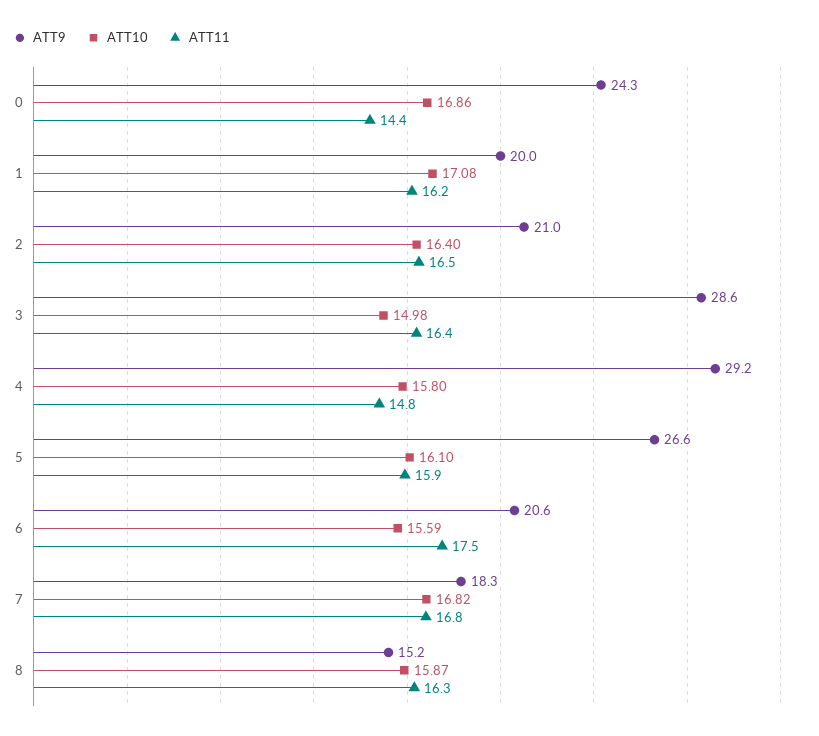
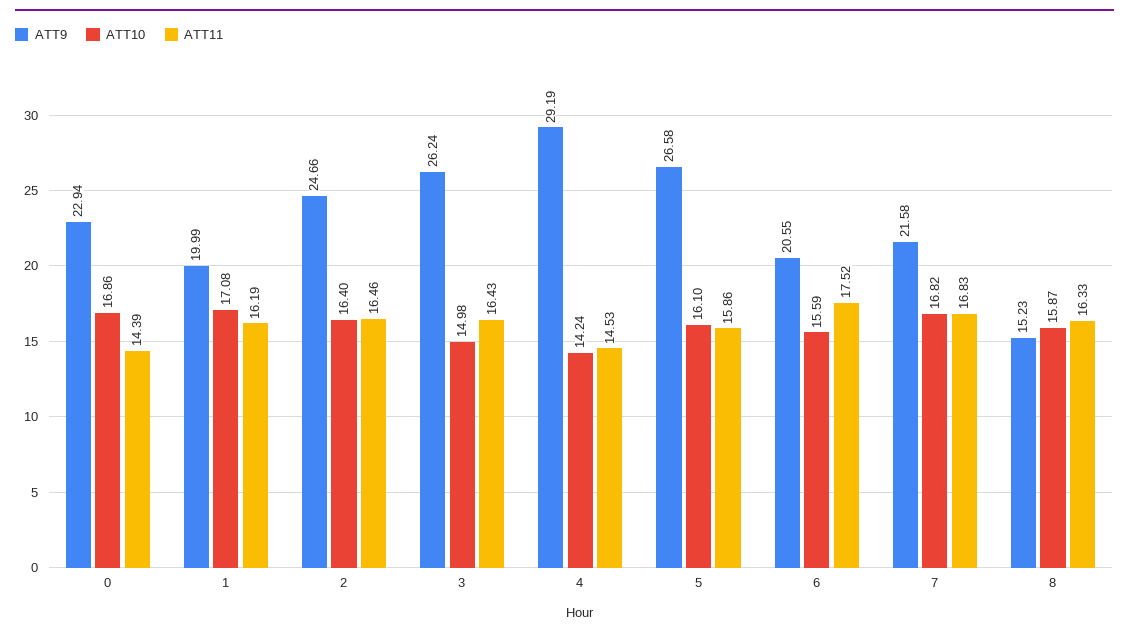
ATT9, 0: 24.3 -> 22.94
ATT9, 2: 21 -> 24.66
ATT9, 3: 28.6 -> 26.24
ATT10, 4: 15.8 -> 14.24
ATT11, 4: 14.8 -> 14.53
ATT9, 7: 18.3 -> 21.58

